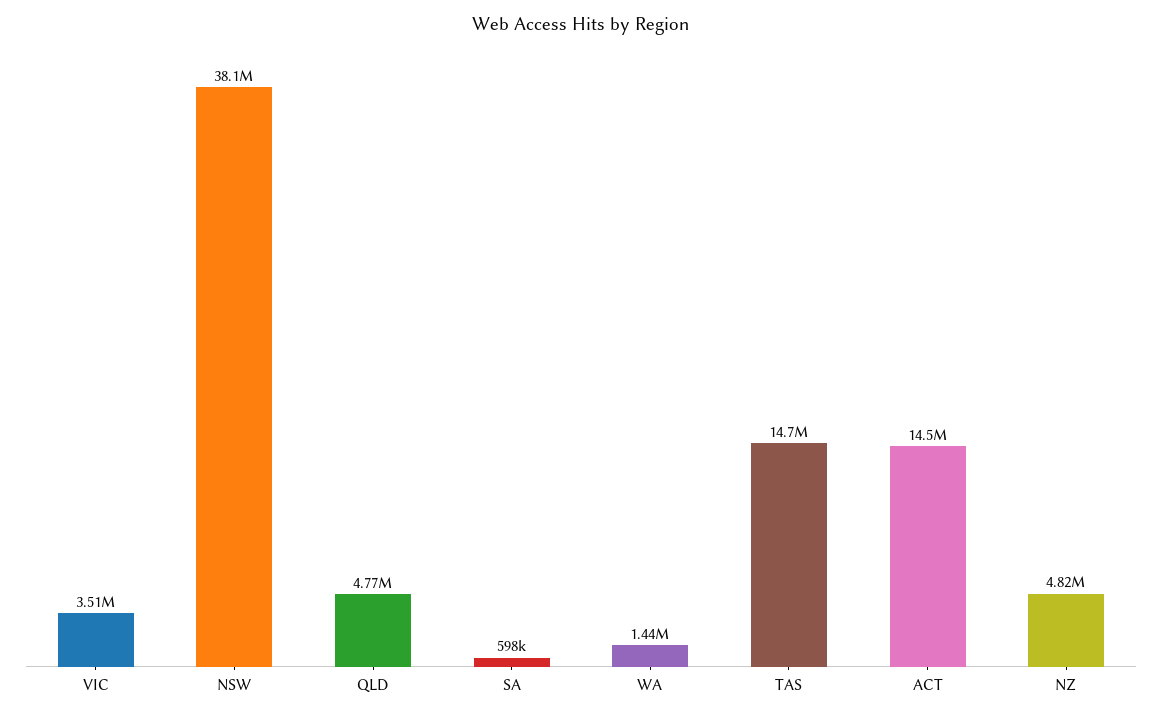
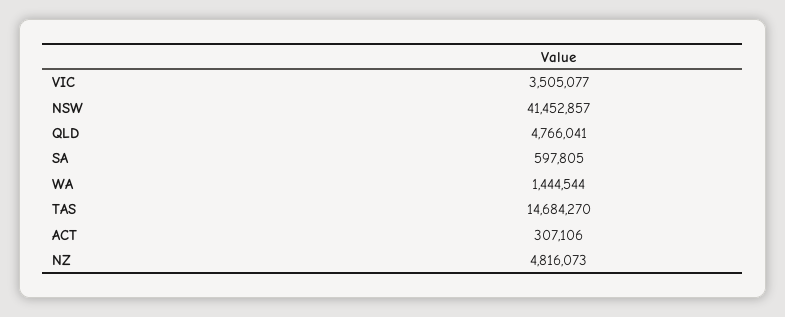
NSW: 38100000 -> 41452857
ACT: 14500000 -> 307106

